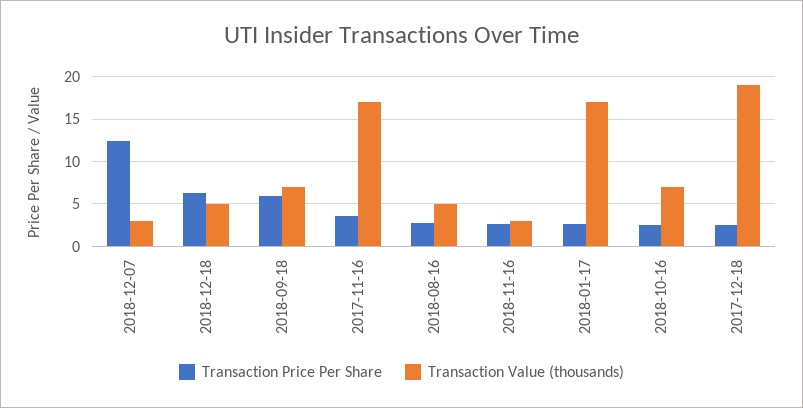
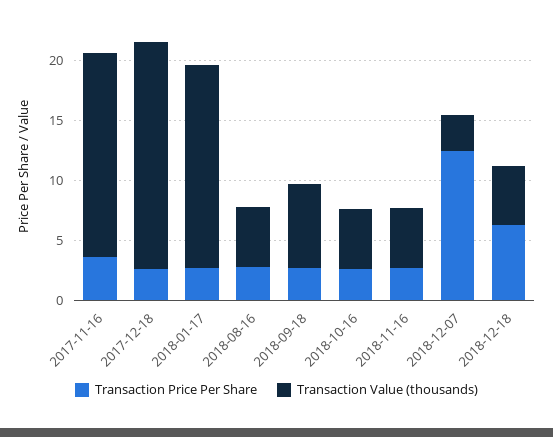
Transaction Price Per Share, 2018-09-18: 6 -> 3
Transaction Value (thousands), 2018-11-16: 3 -> 5
Transaction Value (thousands), 2018-10-16: 7 -> 5

